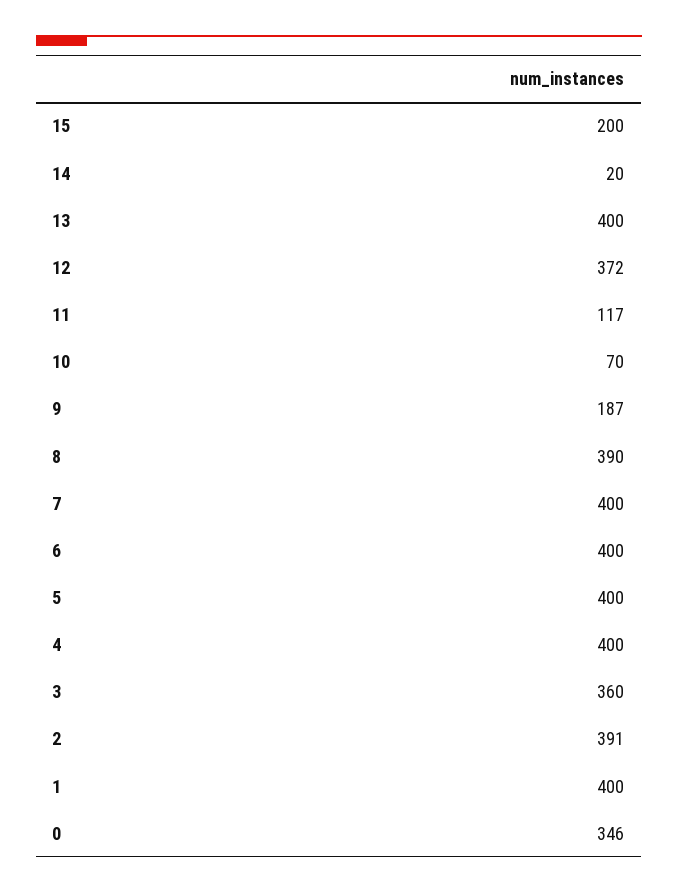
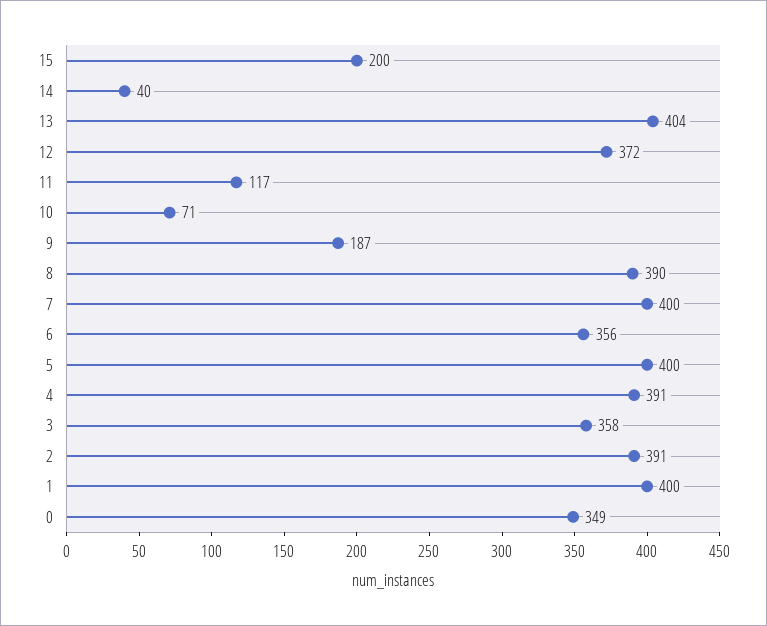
14: 20 -> 40
13: 400 -> 404
10: 70 -> 71
6: 400 -> 356
4: 400 -> 391
3: 360 -> 358
0: 346 -> 349

